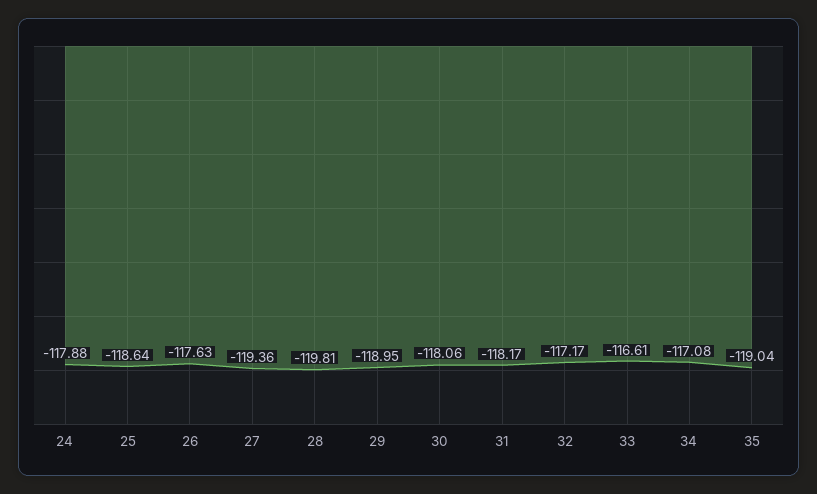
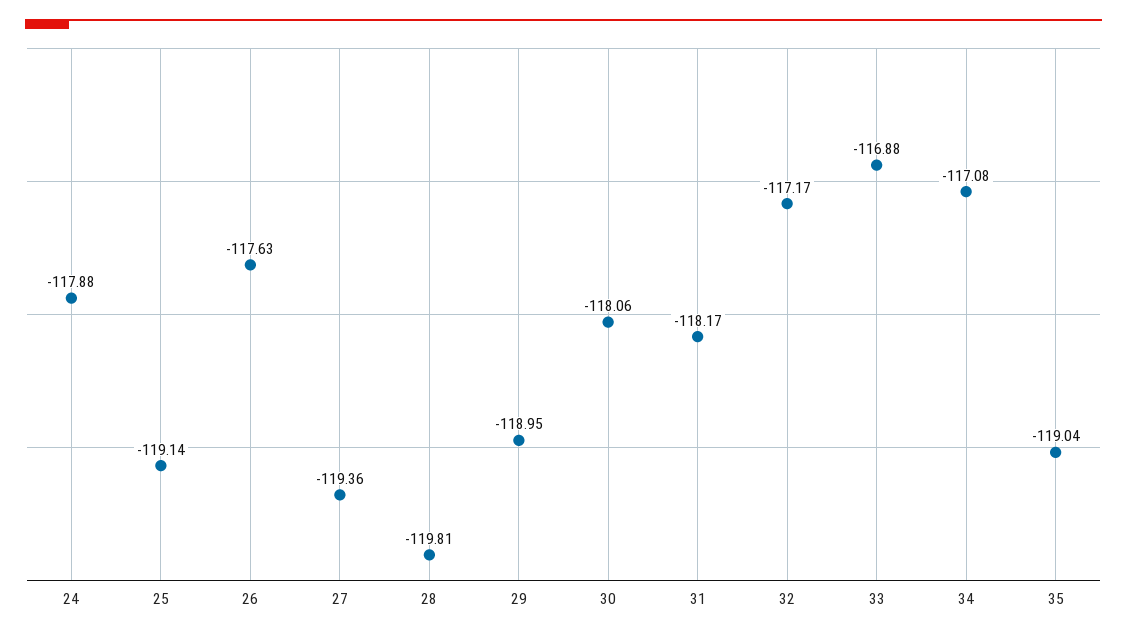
25: -118.64 -> -119.14
33: -116.61 -> -116.88

